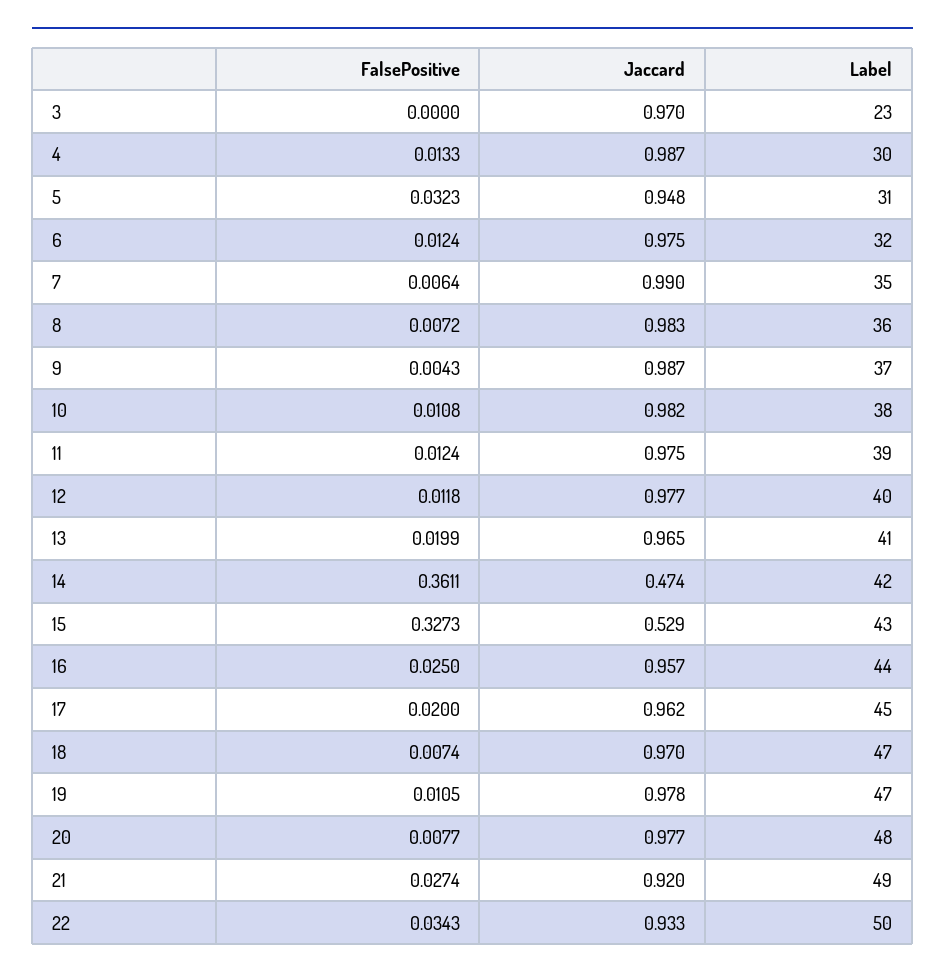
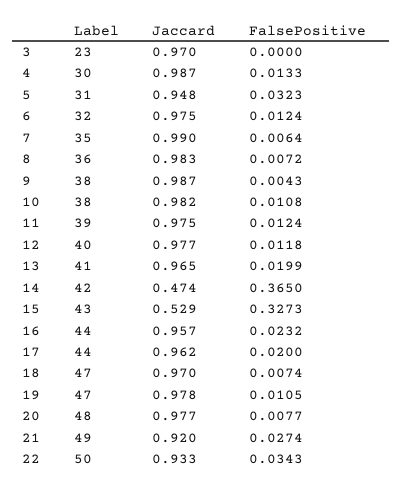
Label, 9: 37 -> 38
FalsePositive, 14: 0.3611 -> 0.365
FalsePositive, 16: 0.025 -> 0.0232
Label, 17: 45 -> 44

